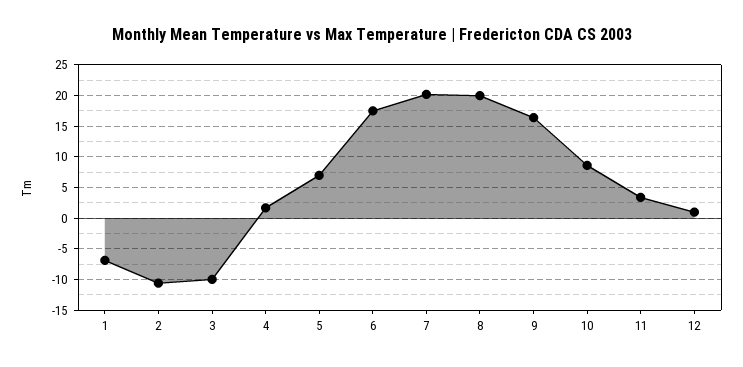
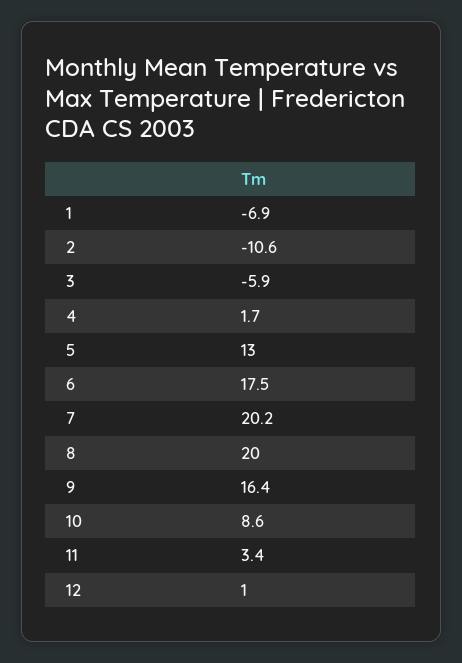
3: -10 -> -5.9
5: 7 -> 13

